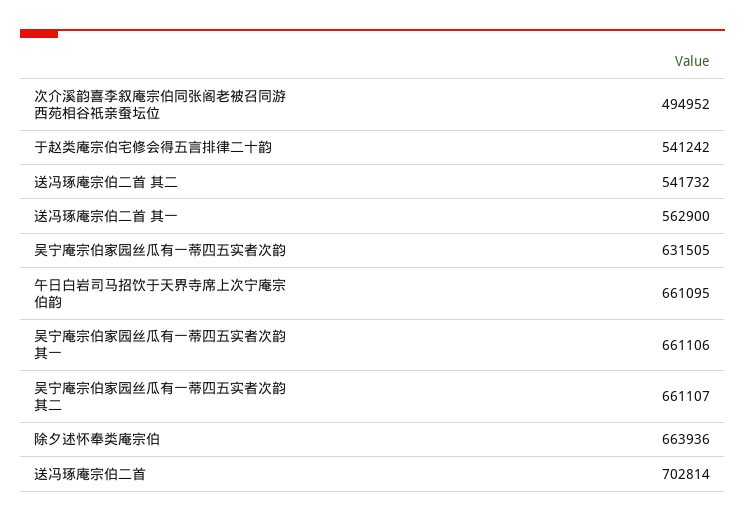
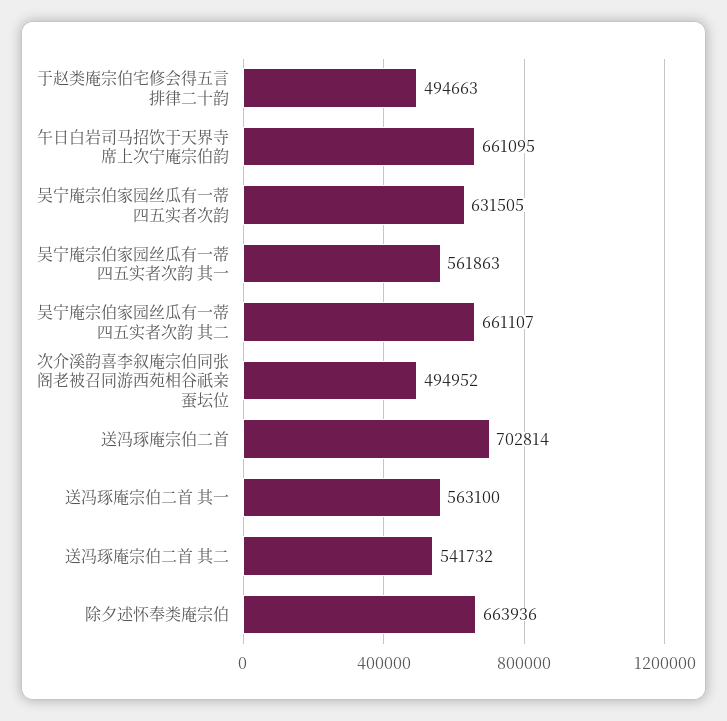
于赵类庵宗伯宅修会得五言排律二十韵: 541242 -> 494663
送冯琢庵宗伯二首 其一: 562900 -> 563100
吴宁庵宗伯家园丝瓜有一蒂四五实者次韵 其一: 661106 -> 561863

